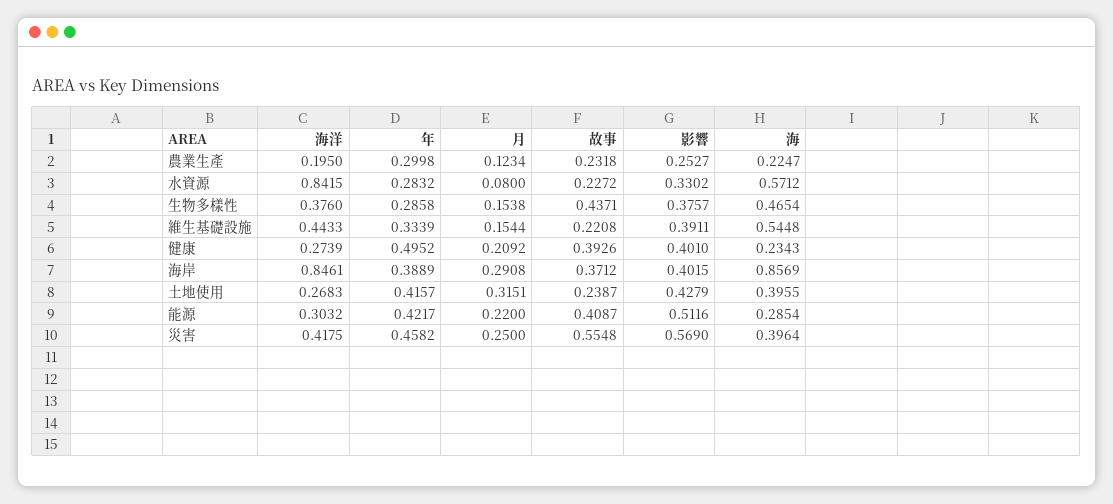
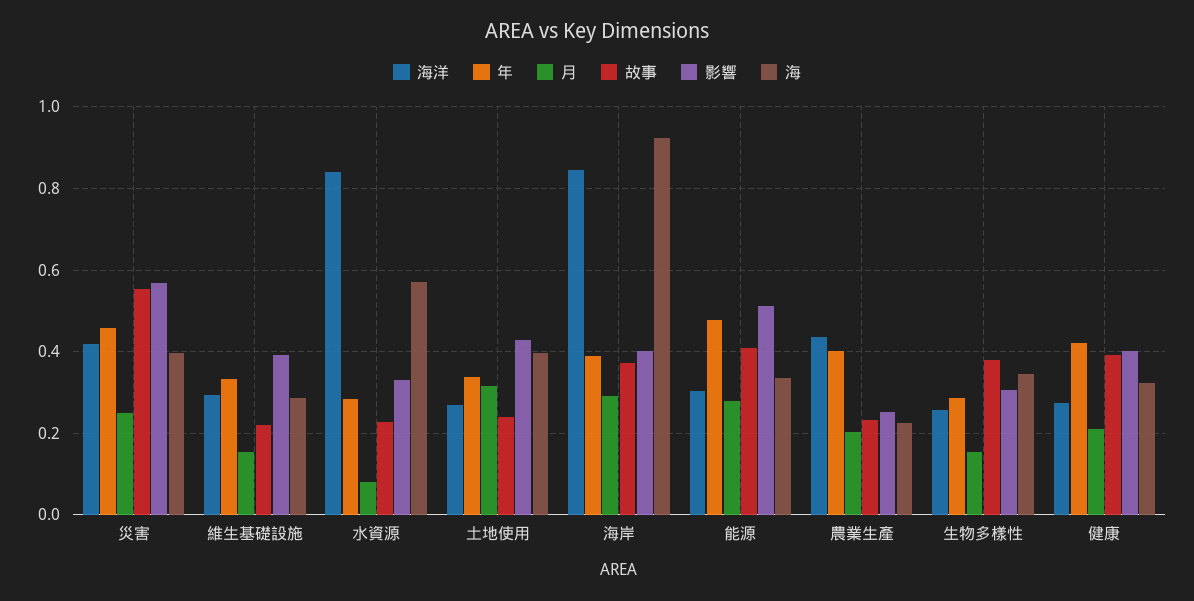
海洋, 農業生產: 0.195 -> 0.44
年, 農業生產: 0.2998 -> 0.4
月, 農業生產: 0.1234 -> 0.2
海洋, 生物多樣性: 0.376 -> 0.26
故事, 生物多樣性: 0.4371 -> 0.38
影響, 生物多樣性: 0.3757 -> 0.3
海, 生物多樣性: 0.4654 -> 0.34
海洋, 維生基礎設施: 0.4433 -> 0.3
海, 維生基礎設施: 0.5448 -> 0.28
年, 健康: 0.4952 -> 0.42
海, 健康: 0.2343 -> 0.32
海, 海岸: 0.8569 -> 0.92
年, 土地使用: 0.4157 -> 0.34
年, 能源: 0.4217 -> 0.48
月, 能源: 0.22 -> 0.28
海, 能源: 0.2854 -> 0.34

